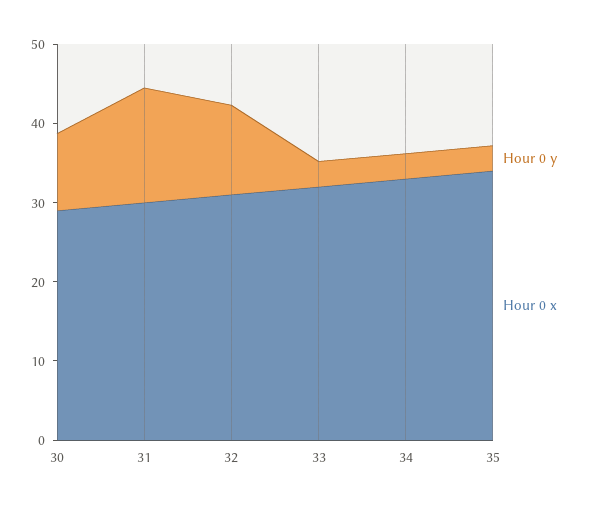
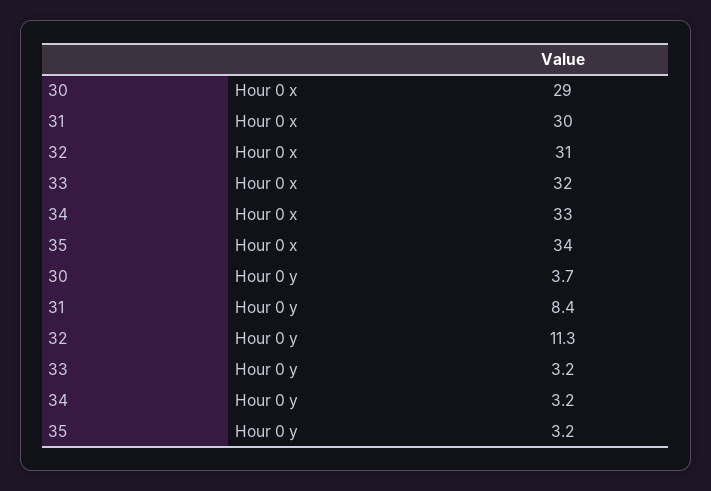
Hour 0 y, 30: 10 -> 3.7
Hour 0 y, 31: 14 -> 8.4

